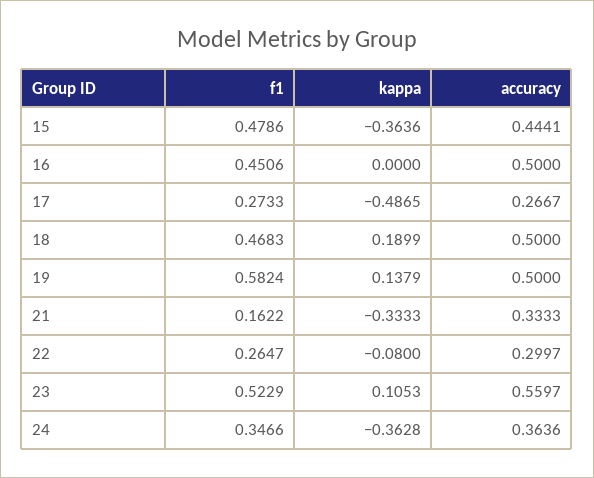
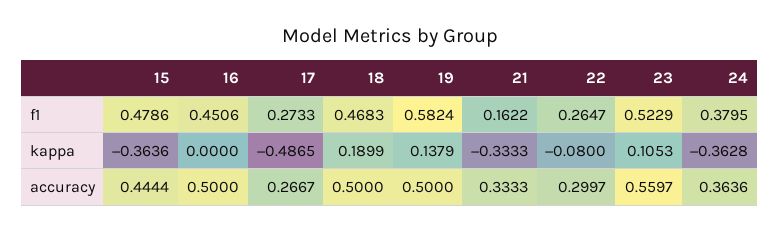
accuracy, 15: 0.4441 -> 0.4444
f1, 24: 0.3466 -> 0.3795

